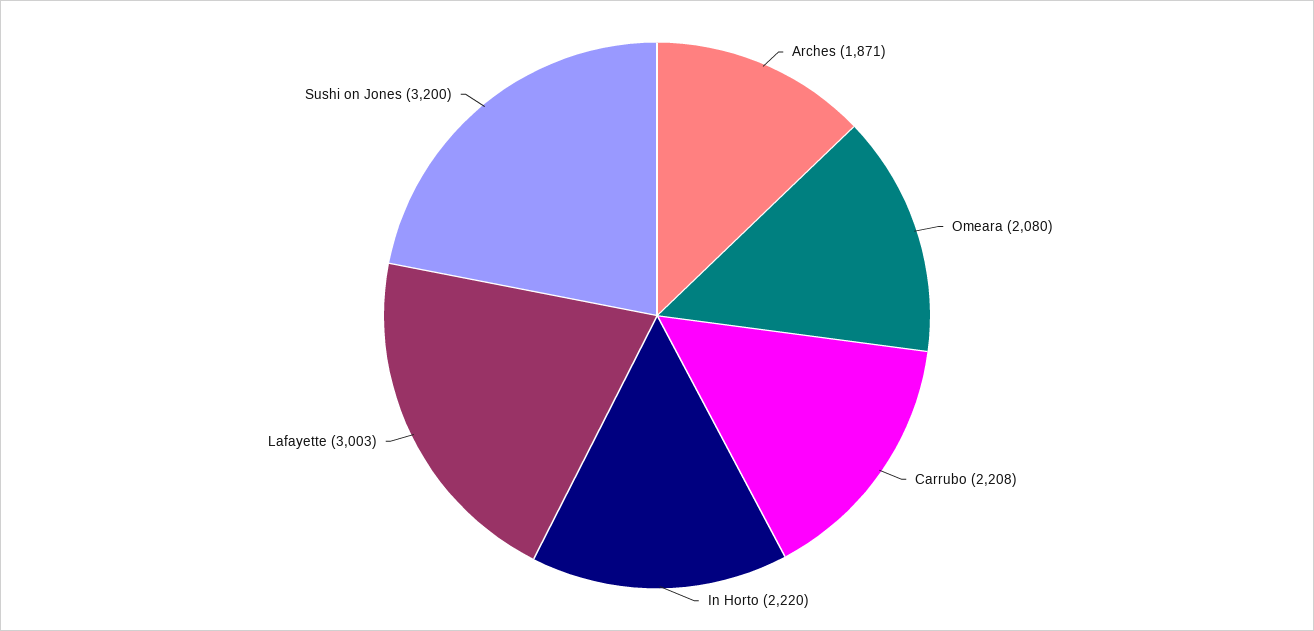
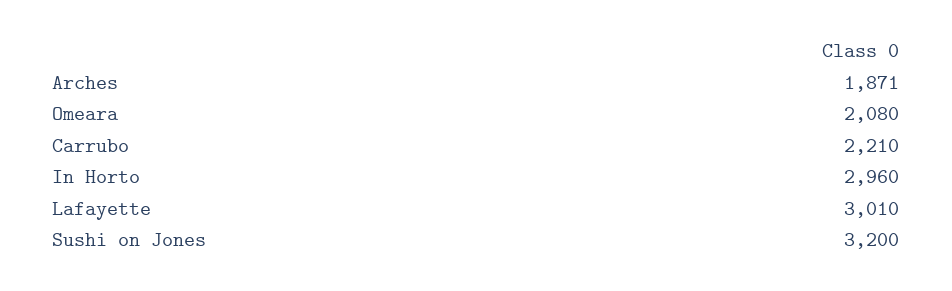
Carrubo: 2208 -> 2210
In Horto: 2220 -> 2960
Lafayette: 3003 -> 3010

